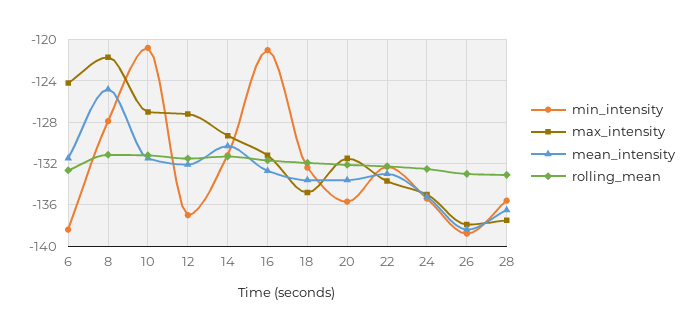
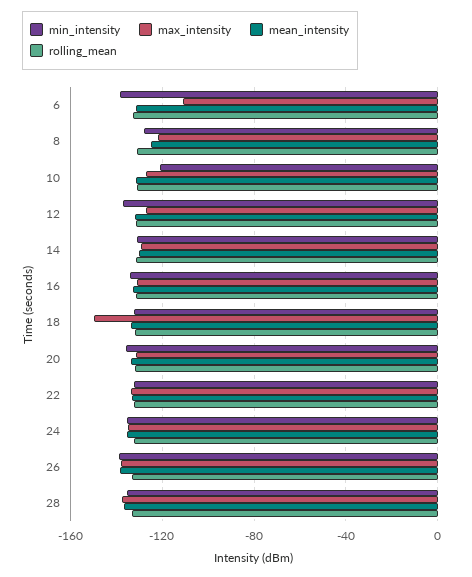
max_intensity, 6: -124 -> -110
min_intensity, 16: -121 -> -135
max_intensity, 18: -135 -> -150

